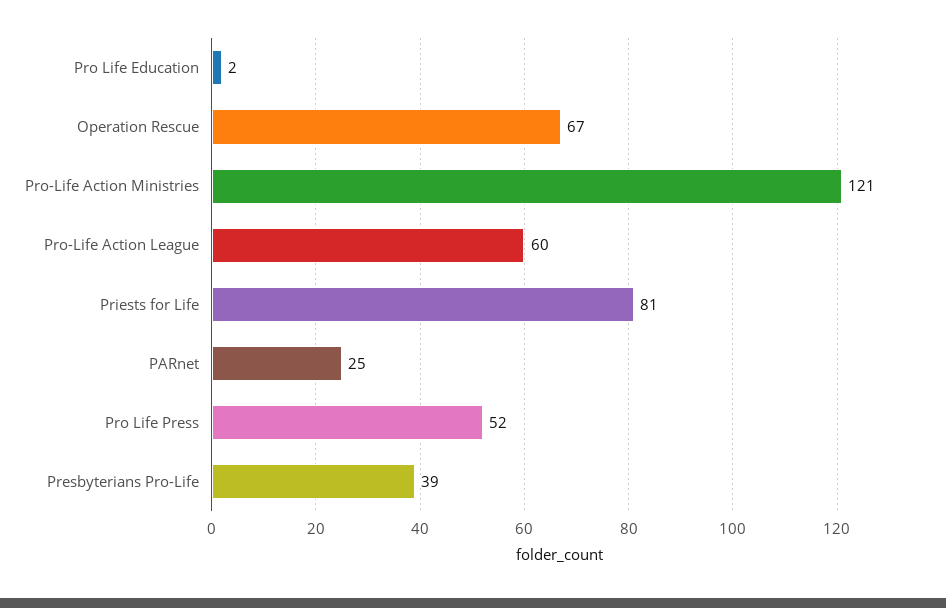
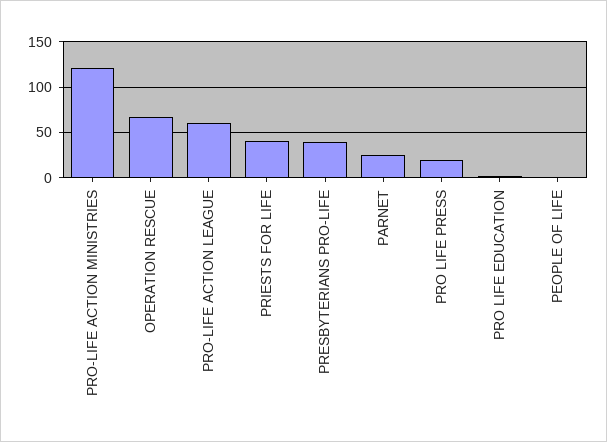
Priests for Life: 81 -> 40
Pro Life Press: 52 -> 20
PEOPLE OF LIFE: none -> 0

